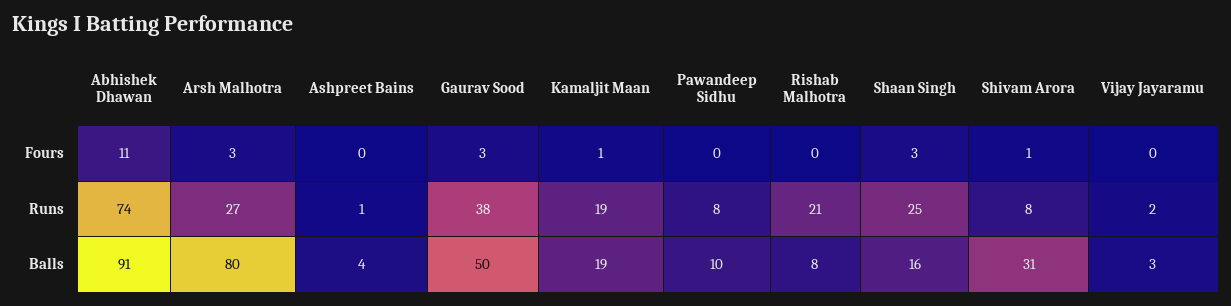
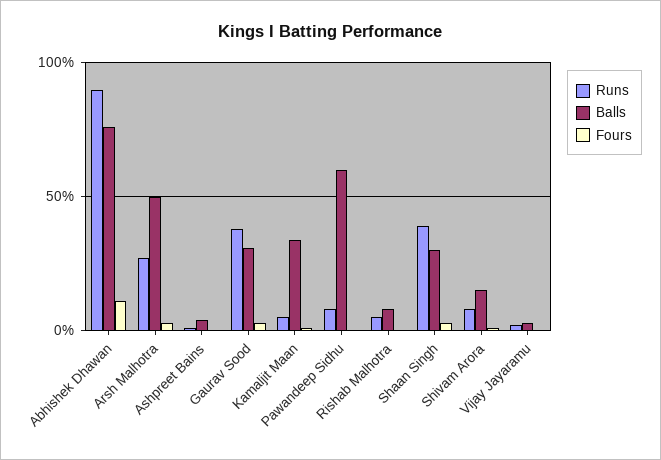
Runs, Abhishek Dhawan: 74 -> 90
Runs, Kamaljit Maan: 19 -> 5
Runs, Rishab Malhotra: 21 -> 5
Runs, Shaan Singh: 25 -> 40
Balls, Abhishek Dhawan: 91 -> 75
Balls, Arsh Malhotra: 80 -> 50
Balls, Gaurav Sood: 50 -> 30
Balls, Kamaljit Maan: 19 -> 35
Balls, Pawandeep Sidhu: 10 -> 60
Balls, Shaan Singh: 16 -> 30
Balls, Shivam Arora: 31 -> 15

